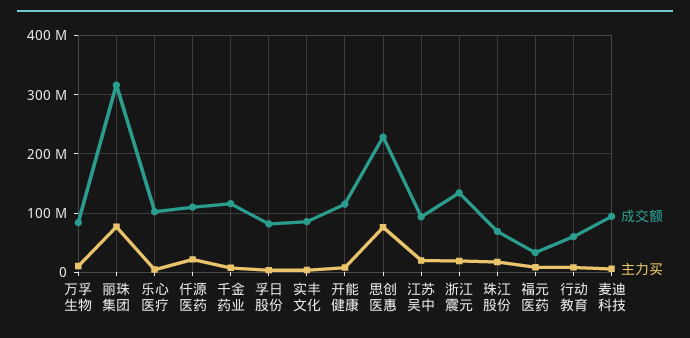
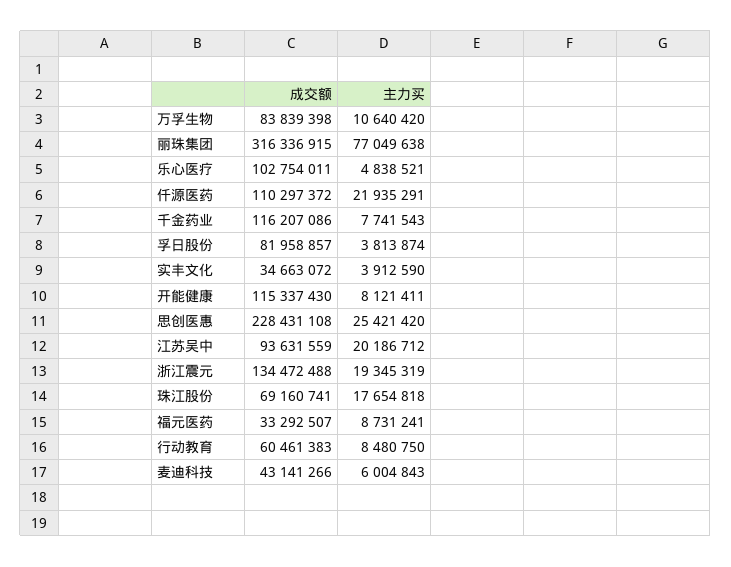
成交额, 实丰文化: 80000000 -> 34663072
主力买, 思创医惠: 80000000 -> 25421420
成交额, 麦迪科技: 100000000 -> 43141266

